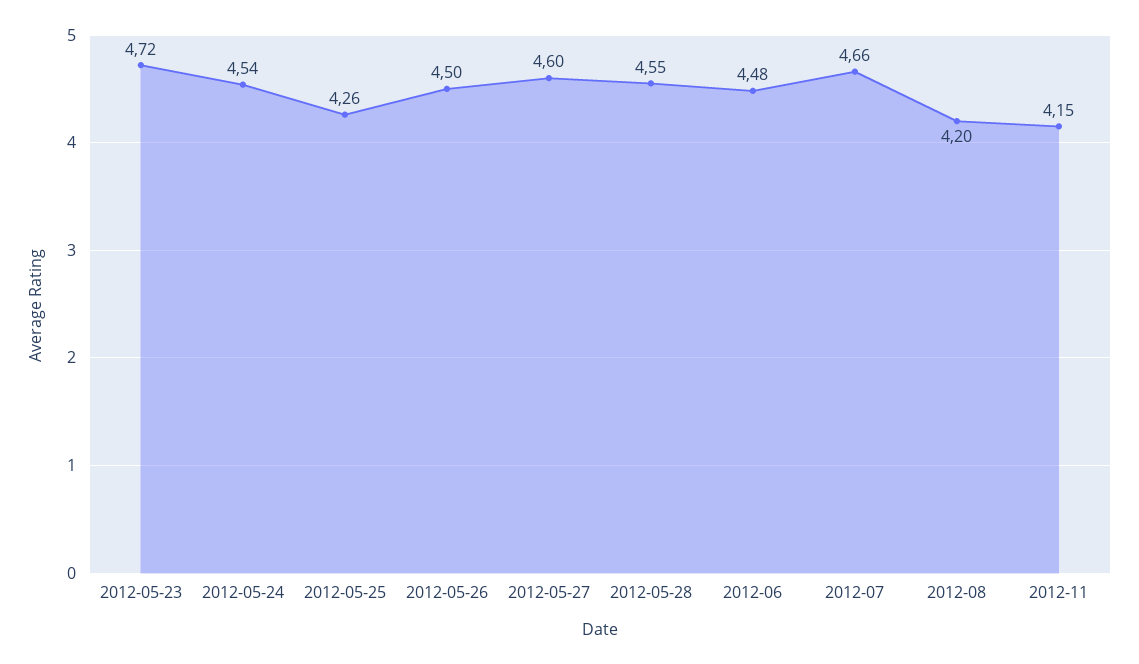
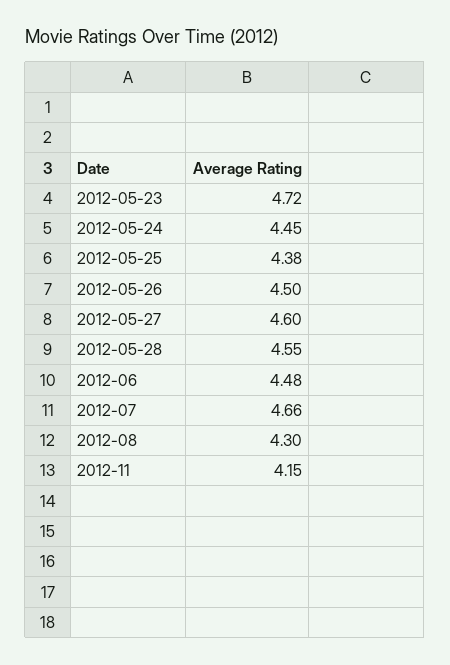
2012-05-24: 4.54 -> 4.45
2012-05-25: 4.26 -> 4.38
2012-08: 4.2 -> 4.3

